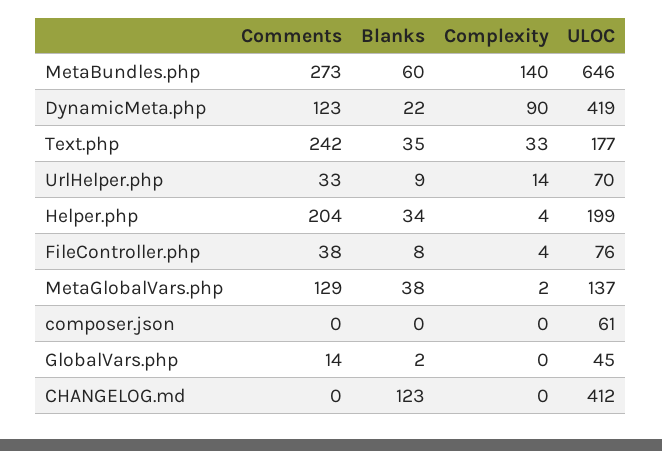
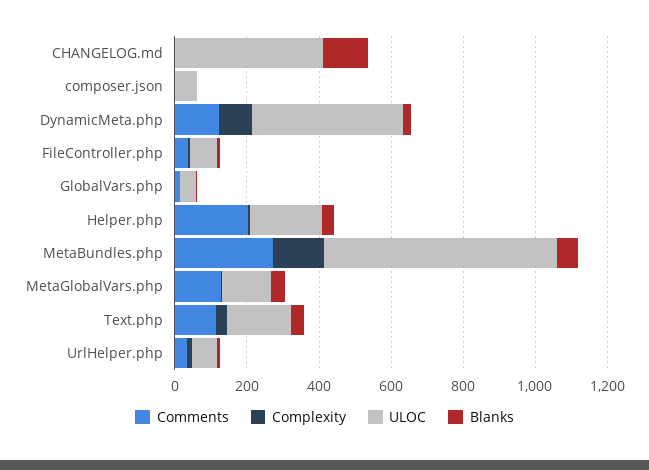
Comments, Text.php: 242 -> 100

